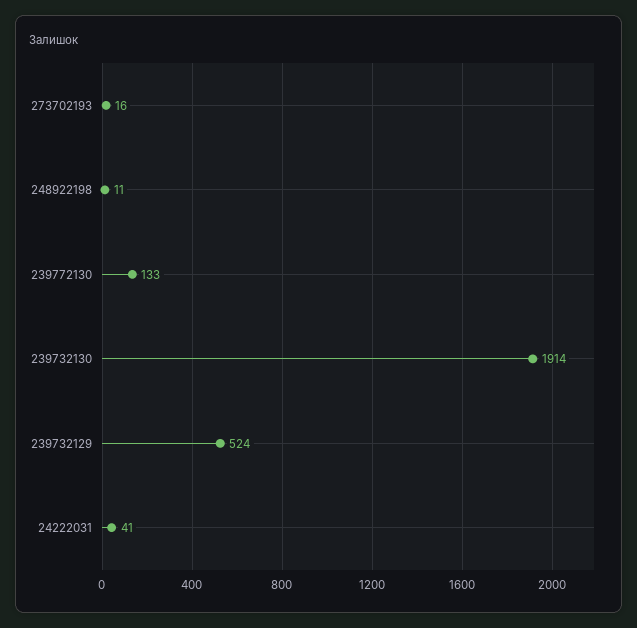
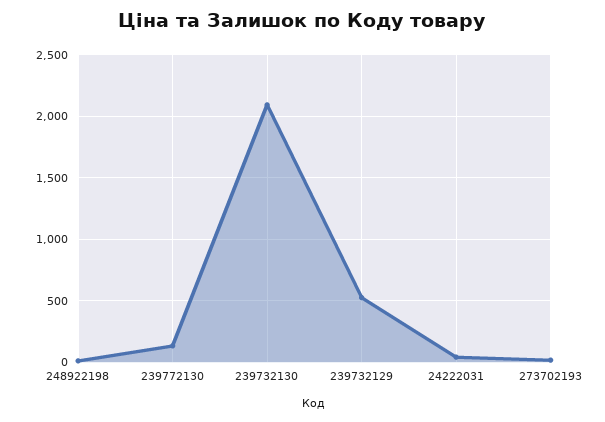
239732130: 1914 -> 2100

